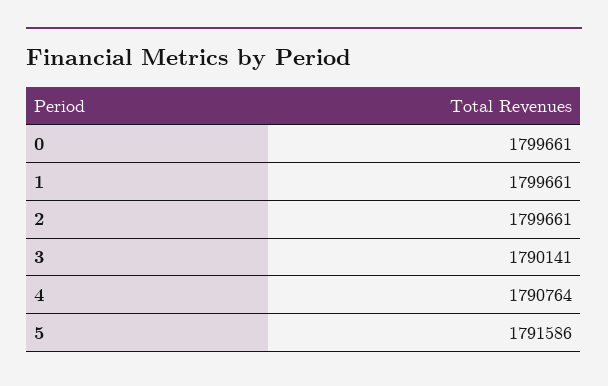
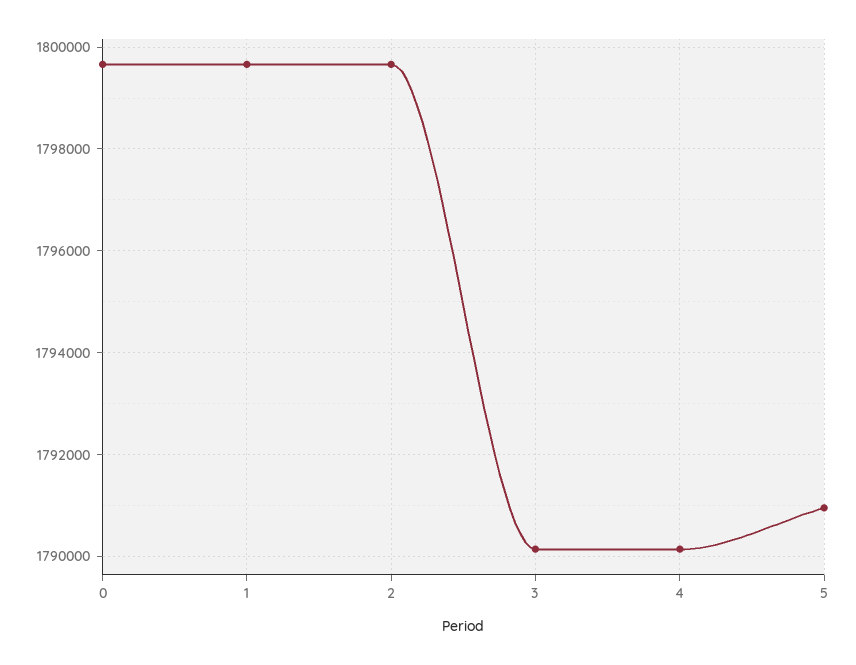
4: 1790764 -> 1790200
5: 1791586 -> 1791000

